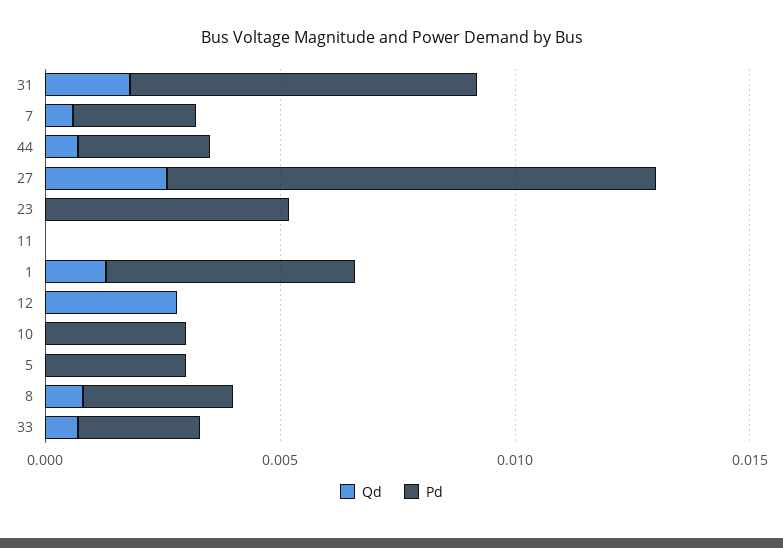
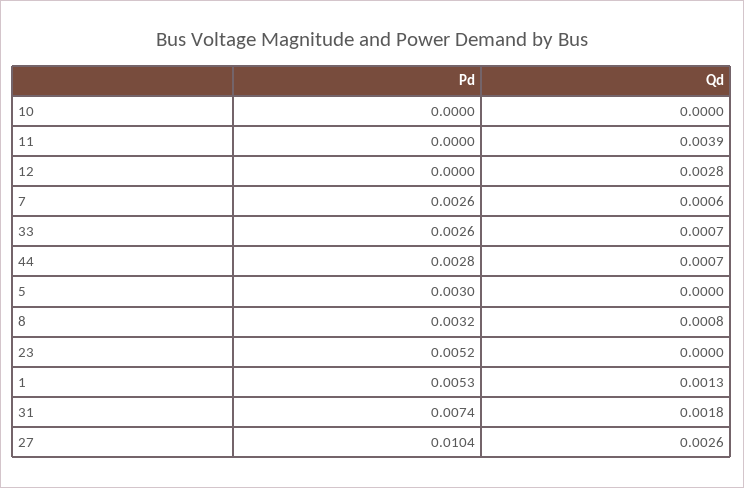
Qd, 11: 0 -> 0.0039
Pd, 10: 0.003 -> 0

